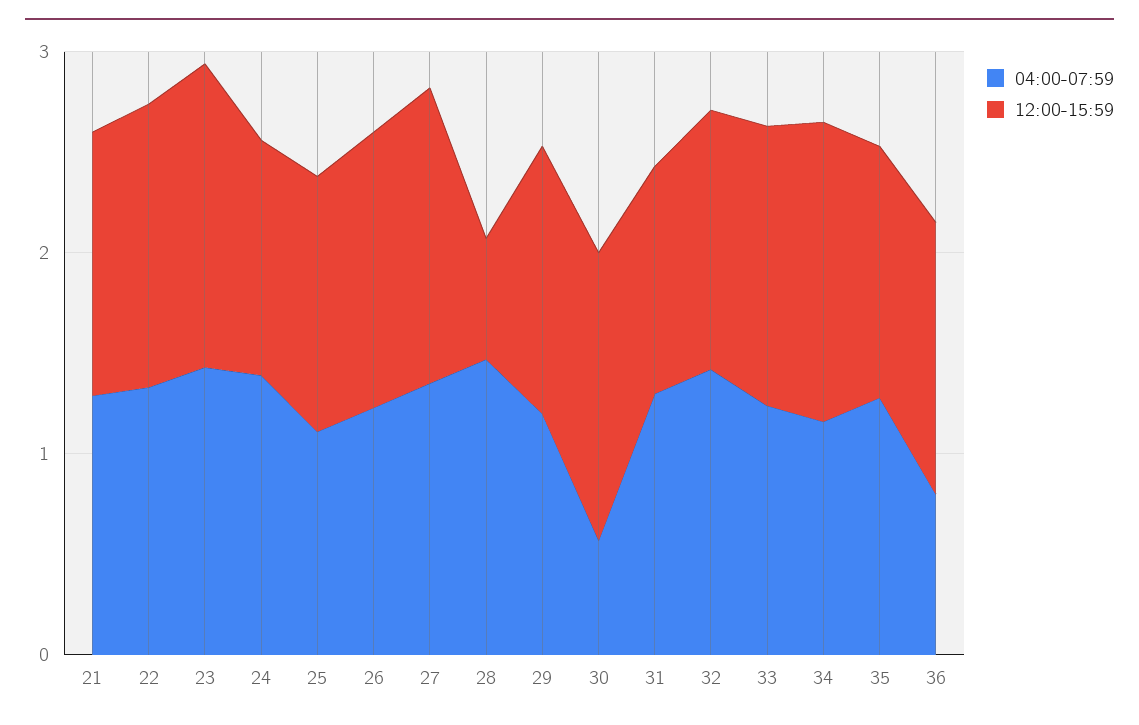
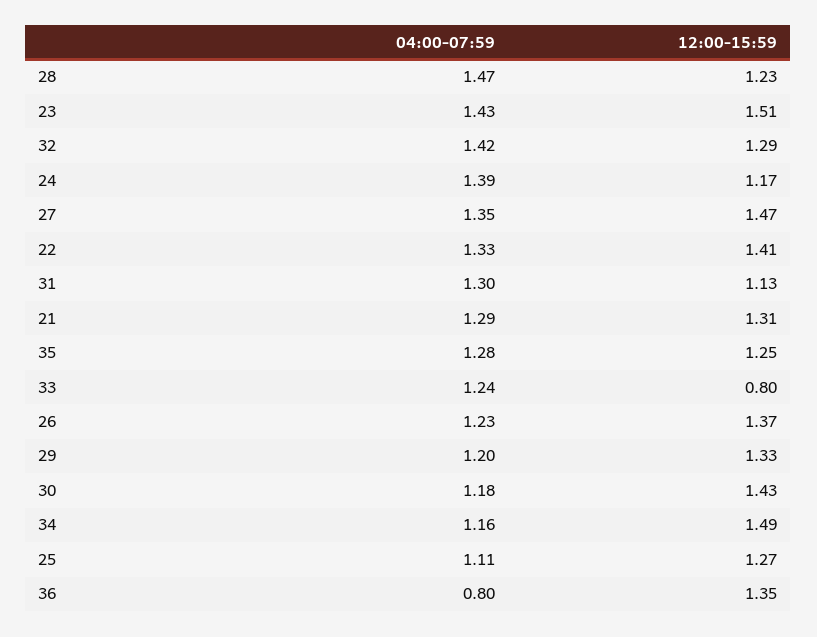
12:00-15:59, 28: 0.6 -> 1.23
04:00-07:59, 30: 0.6 -> 1.18
12:00-15:59, 33: 1.4 -> 0.8

